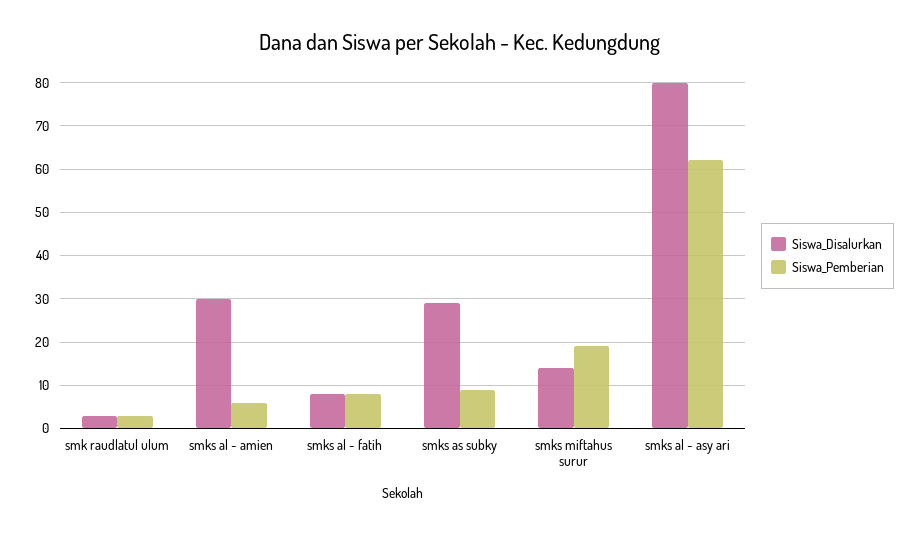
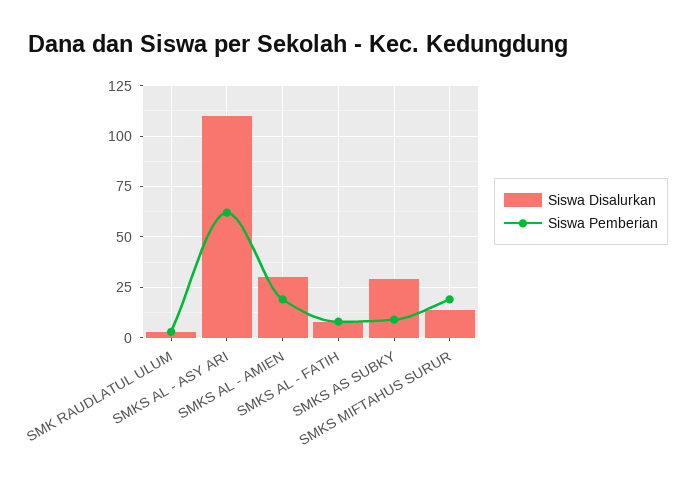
Siswa_Pemberian, smks al - amien: 5 -> 20
Siswa_Disalurkan, smks al - asy ari: 80 -> 110

